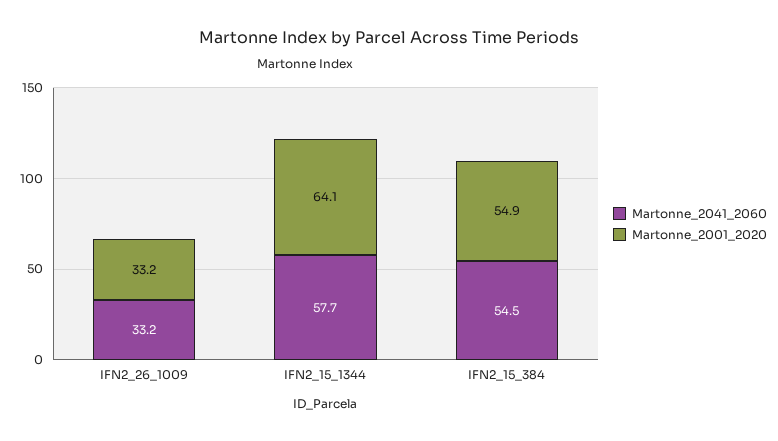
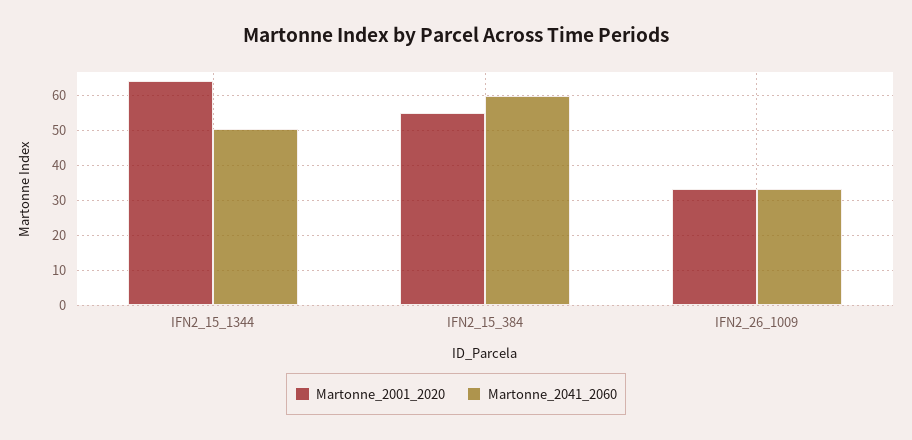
Martonne_2041_2060, IFN2_15_1344: 57.7 -> 50
Martonne_2041_2060, IFN2_15_384: 54.5 -> 60

